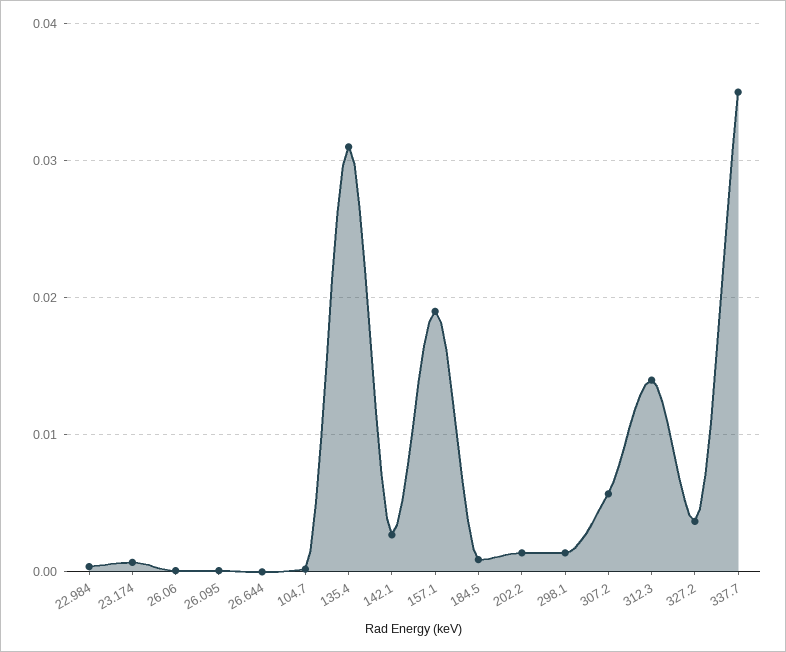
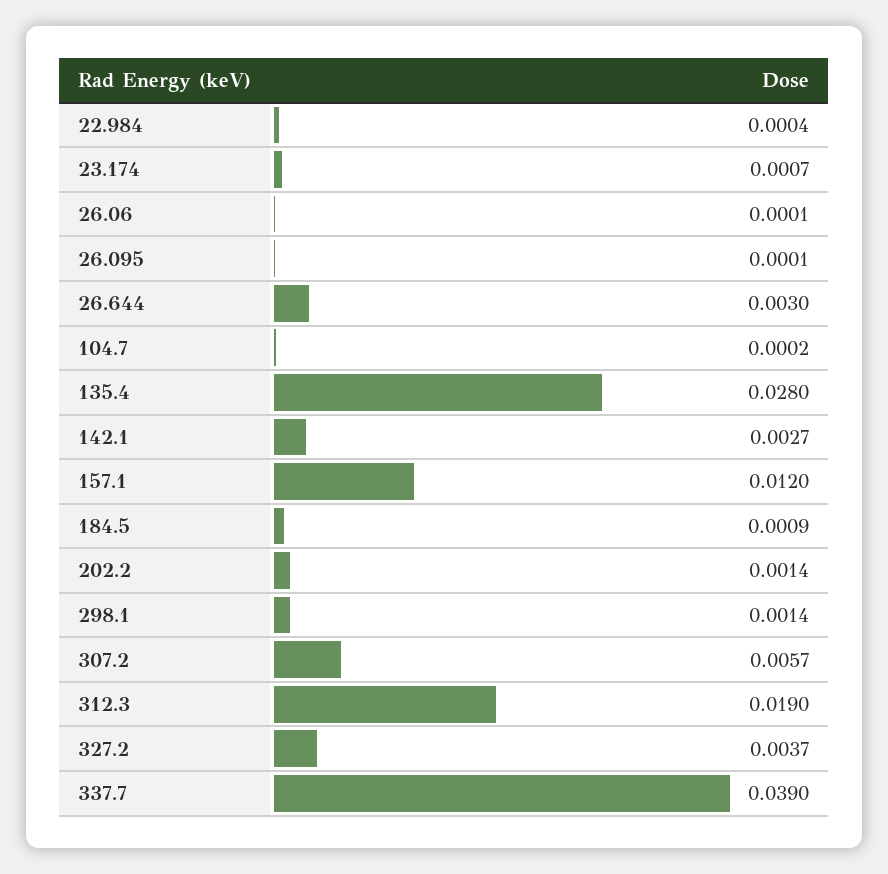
26.644: 0 -> 0.003
135.4: 0.031 -> 0.028
157.1: 0.019 -> 0.012
312.3: 0.014 -> 0.019
337.7: 0.035 -> 0.039

